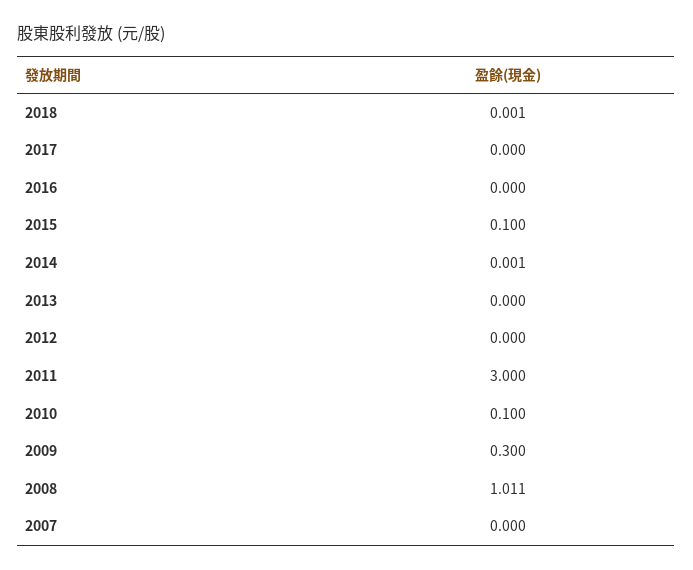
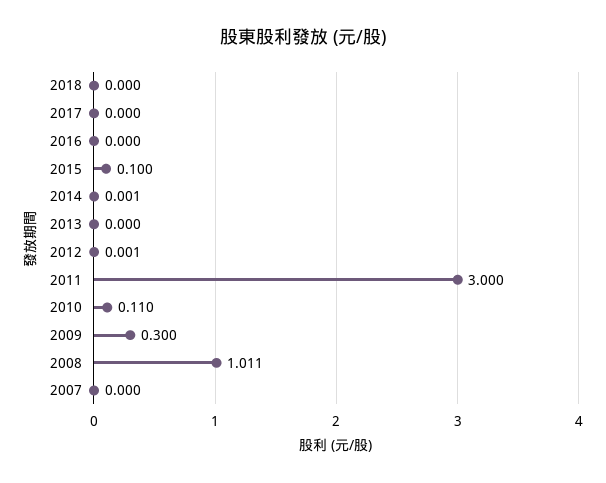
2018: 0.001 -> 0
2012: 0 -> 0.001
2010: 0.1 -> 0.11

